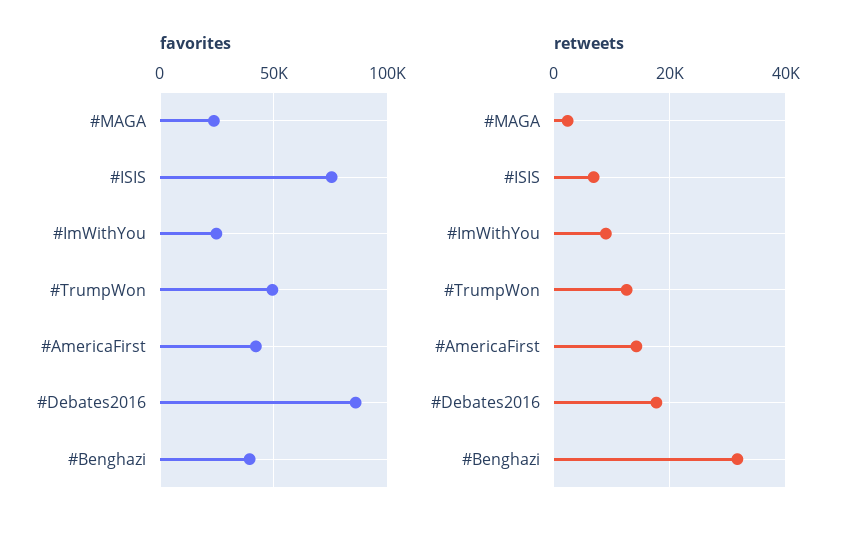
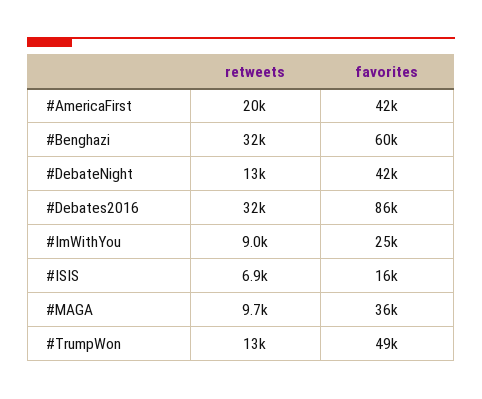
favorites, #MAGA: 25000 -> 36000
favorites, #ISIS: 75000 -> 16000
favorites, #Benghazi: 40000 -> 60000
retweets, #MAGA: 2000 -> 9700
retweets, #AmericaFirst: 14000 -> 20000
retweets, #Debates2016: 18000 -> 32000
retweets, #DebateNight: none -> 13000
favorites, #DebateNight: none -> 42000

